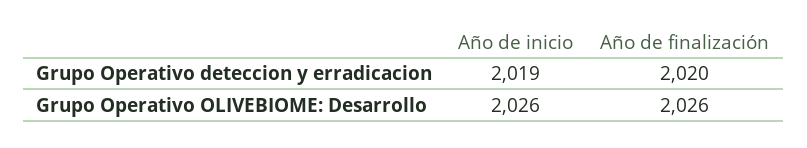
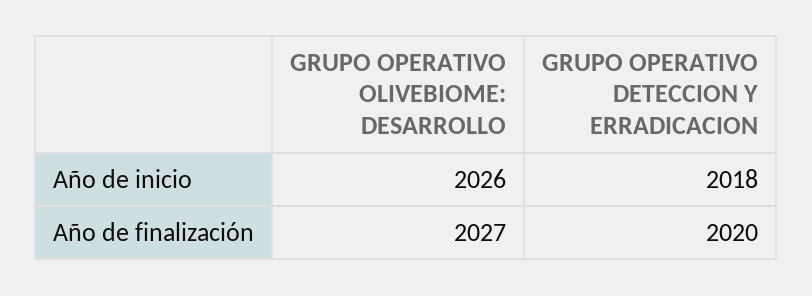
Año de inicio, Grupo Operativo deteccion y erradicacion: 2019 -> 2018
Año de finalización, Grupo Operativo OLIVEBIOME: Desarrollo: 2026 -> 2027

